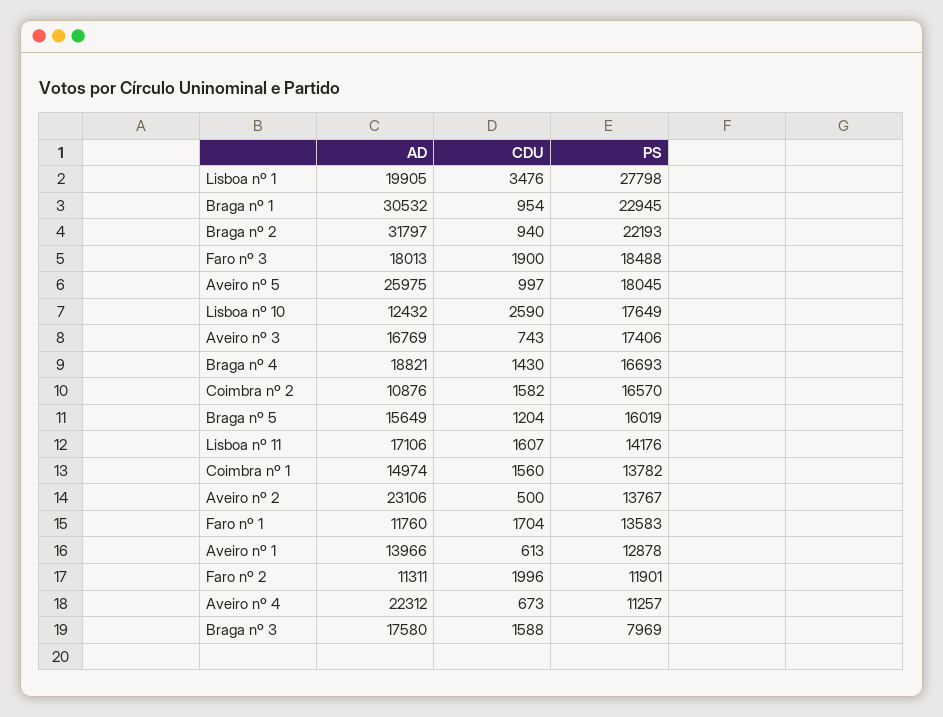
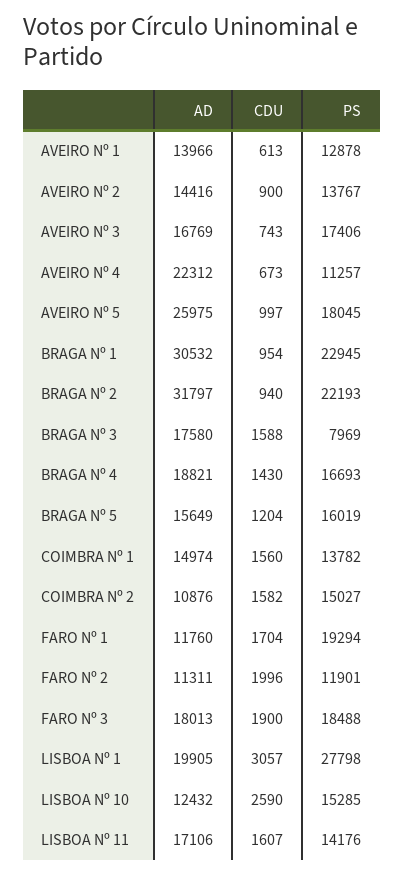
CDU, Lisboa nº 1: 3476 -> 3057
PS, Lisboa nº 10: 17649 -> 15285
PS, Coimbra nº 2: 16570 -> 15027
AD, Aveiro nº 2: 23106 -> 14416
CDU, Aveiro nº 2: 500 -> 900
PS, Faro nº 1: 13583 -> 19294

